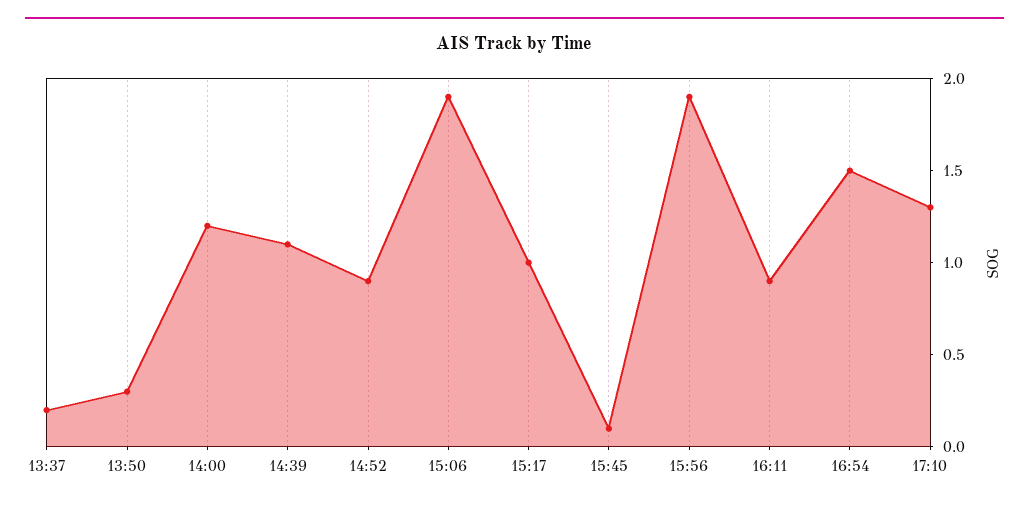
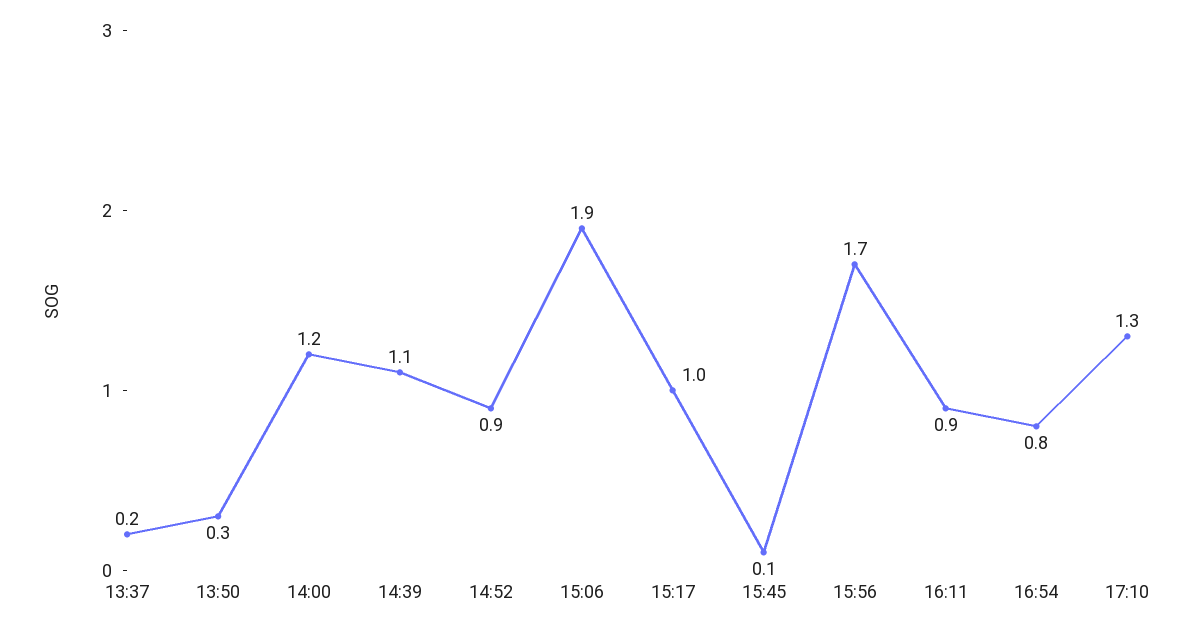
15:56: 1.9 -> 1.7
16:54: 1.5 -> 0.8

